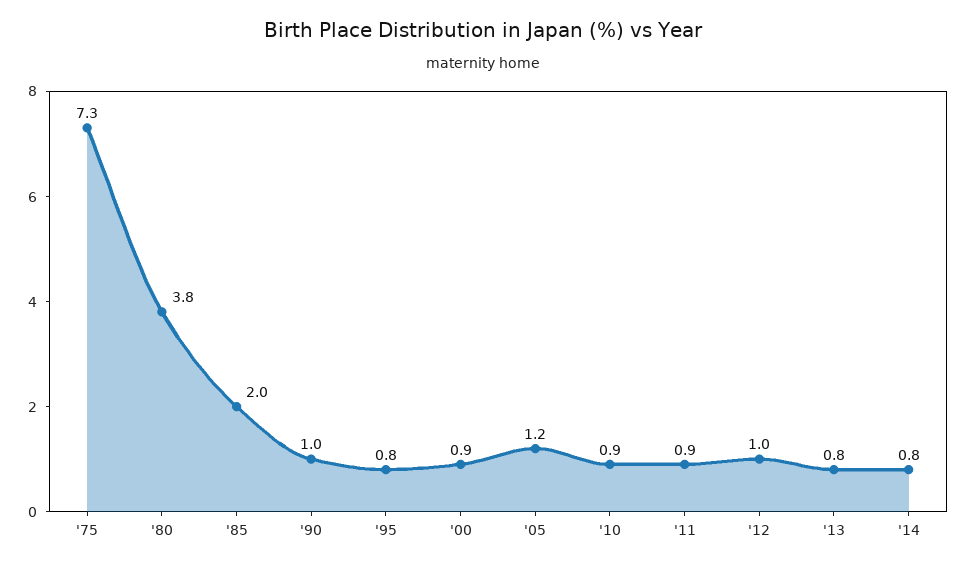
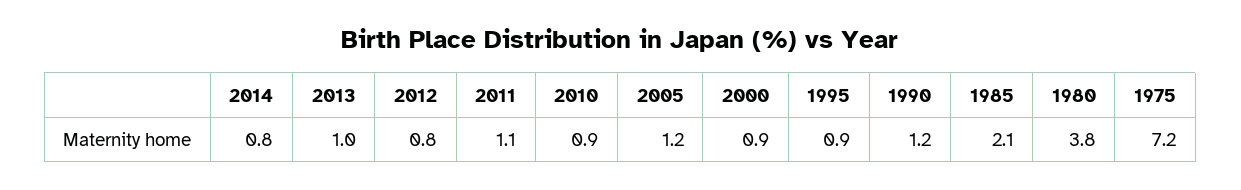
'75: 7.3 -> 7.2
'85: 2 -> 2.1
'90: 1 -> 1.2
'95: 0.8 -> 0.9
'11: 0.9 -> 1.1
'12: 1 -> 0.8
'13: 0.8 -> 1

